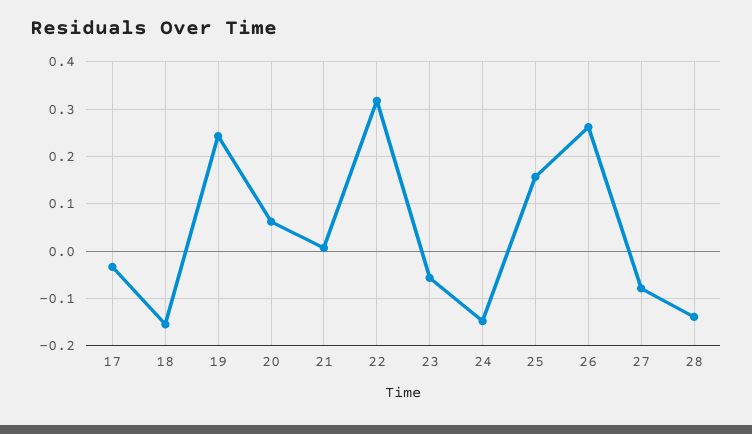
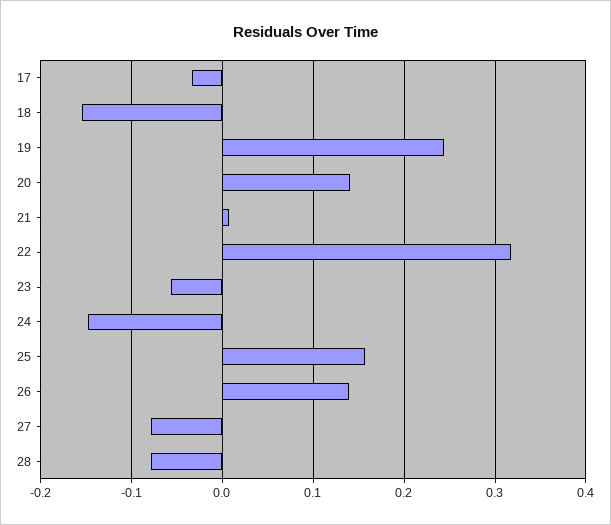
20: 0.06 -> 0.14
26: 0.26 -> 0.14
28: -0.14 -> -0.08

